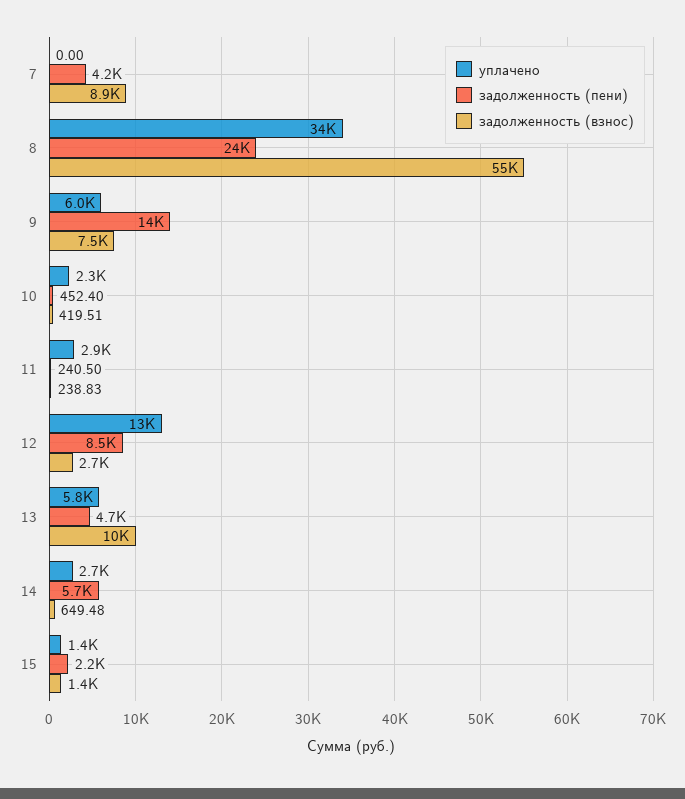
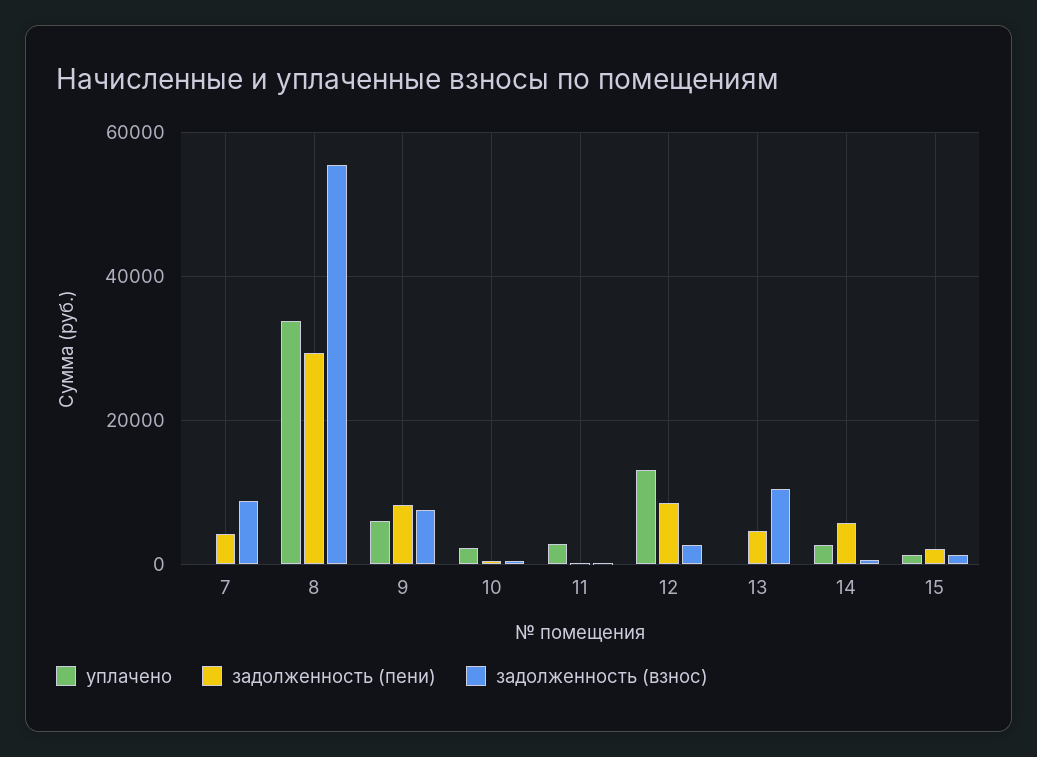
задолженность (пени), 8: 24000 -> 30000
задолженность (пени), 9: 14000 -> 8000
уплачено, 13: 5800 -> 0

